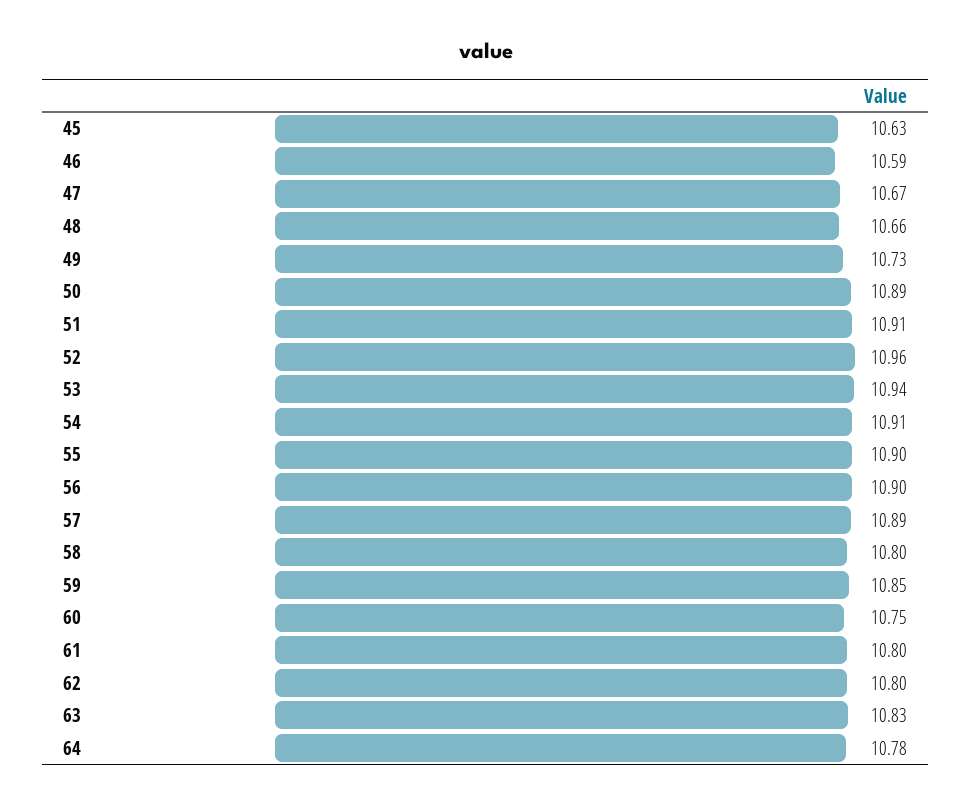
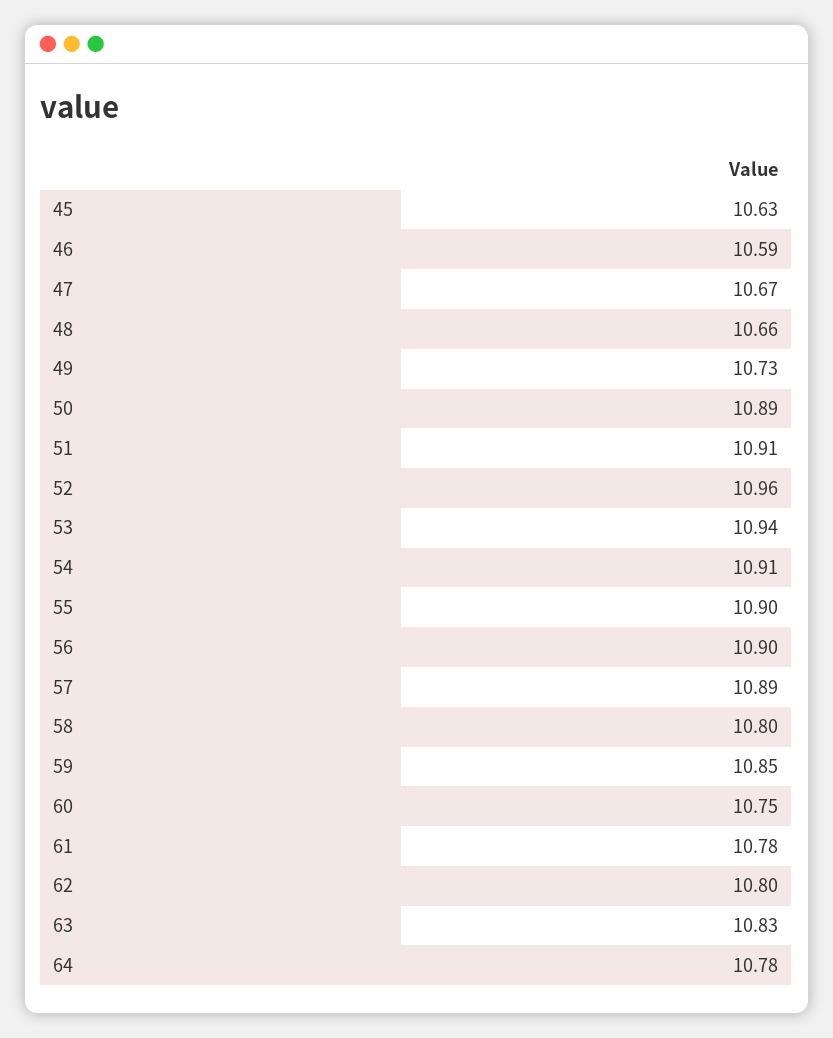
61: 10.8 -> 10.78

